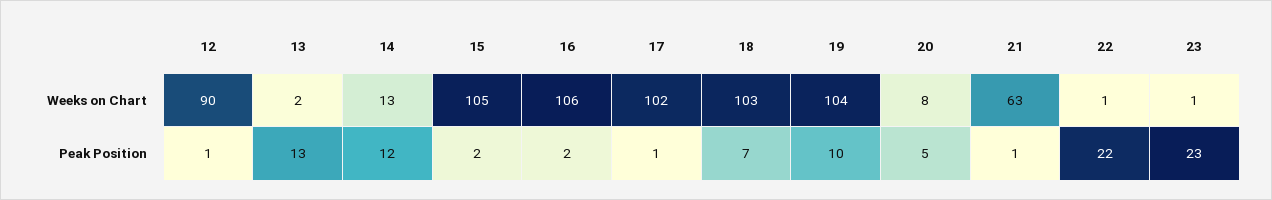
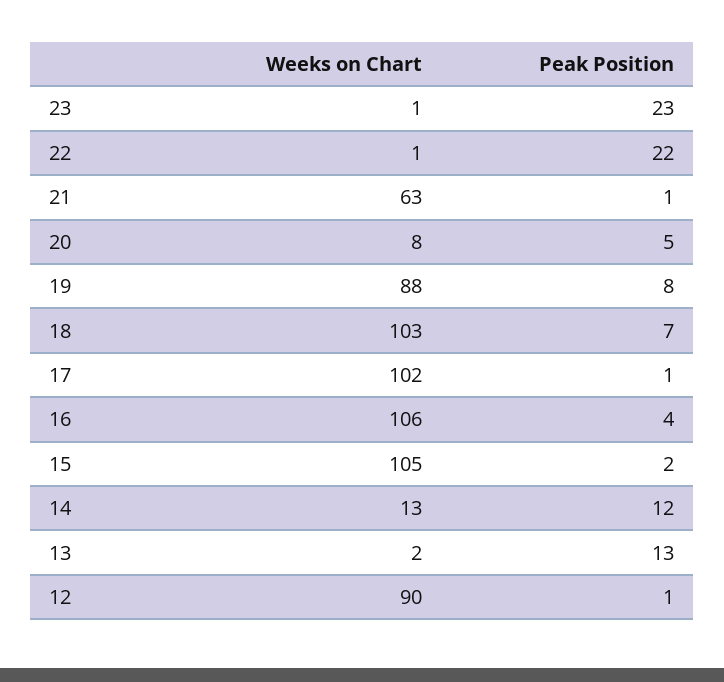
19, Weeks on Chart: 104 -> 88
16, Peak Position: 2 -> 4
19, Peak Position: 10 -> 8

